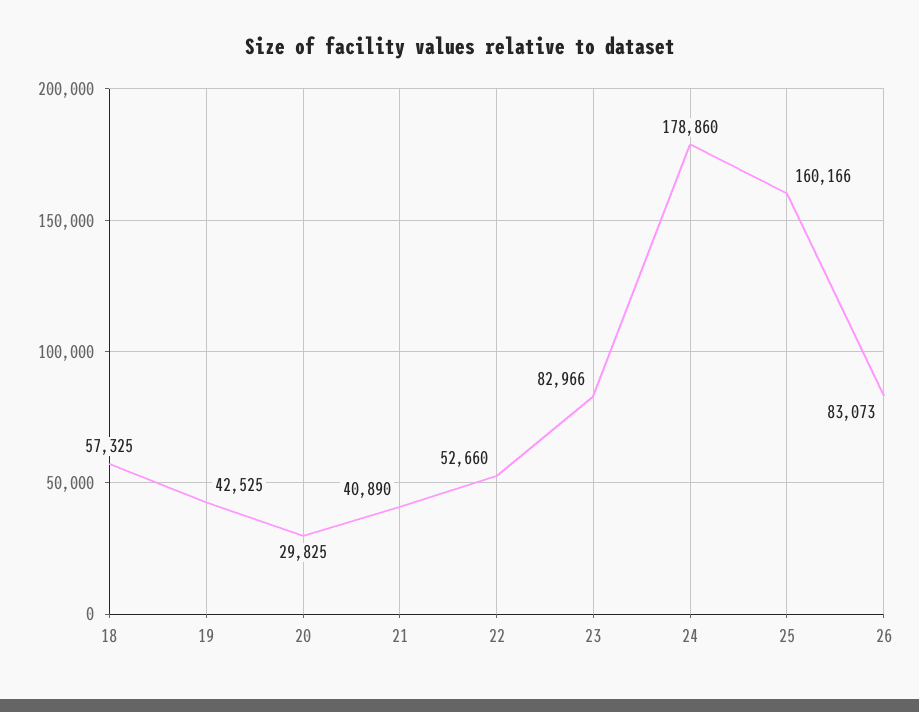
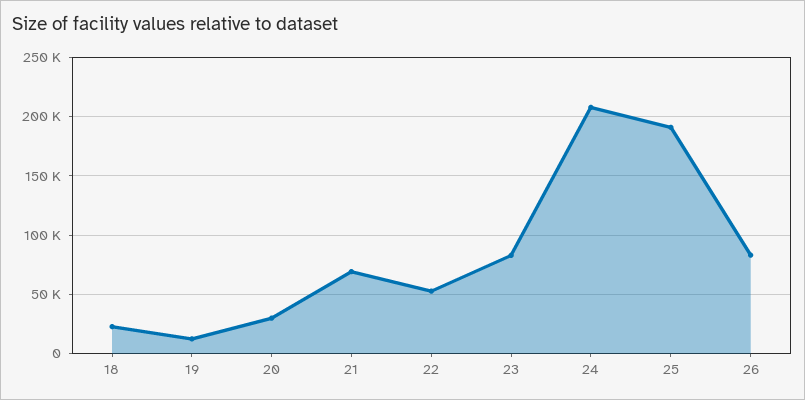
18: 57325 -> 20000
19: 42525 -> 10000
21: 40890 -> 70000
24: 178860 -> 210000
25: 160166 -> 190000

